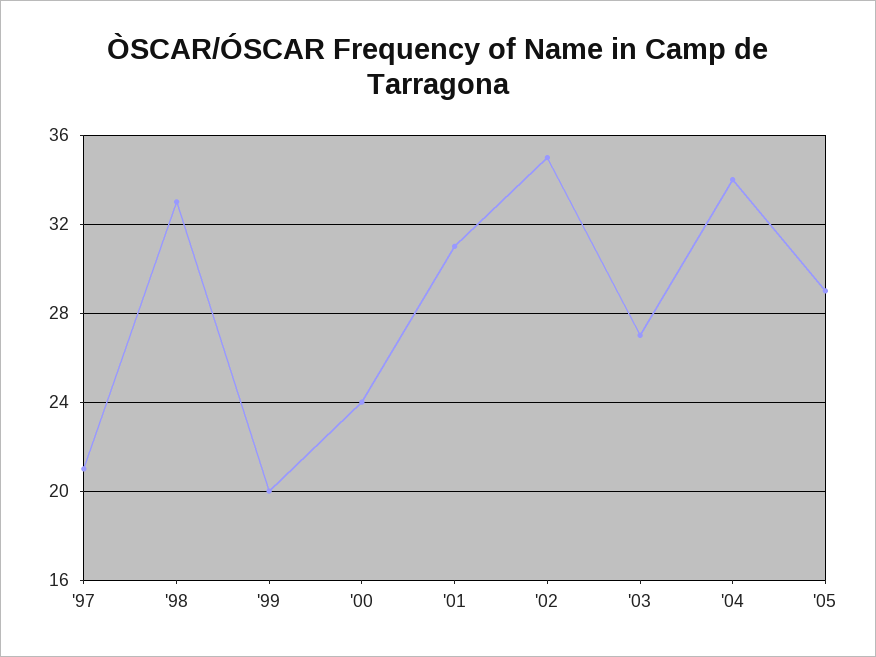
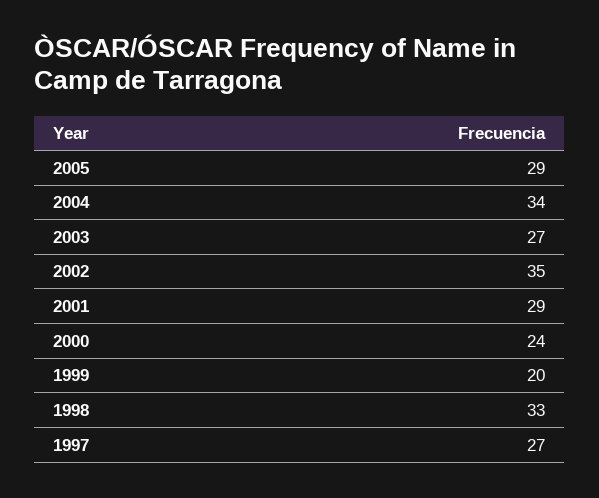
'97: 21 -> 27
'01: 31 -> 29

